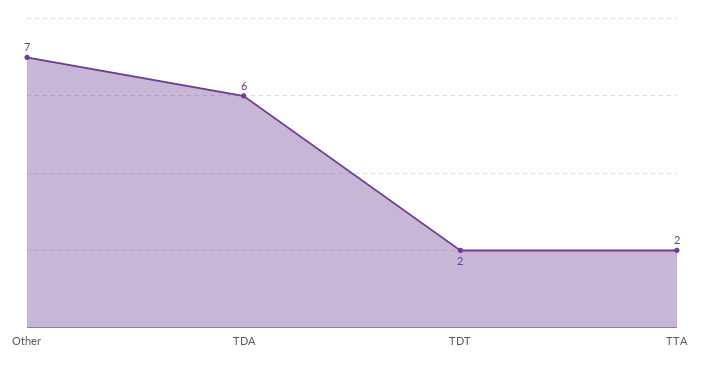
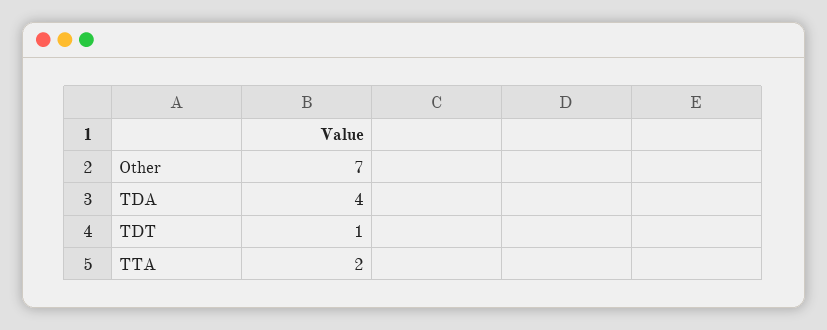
TDA: 6 -> 4
TDT: 2 -> 1

